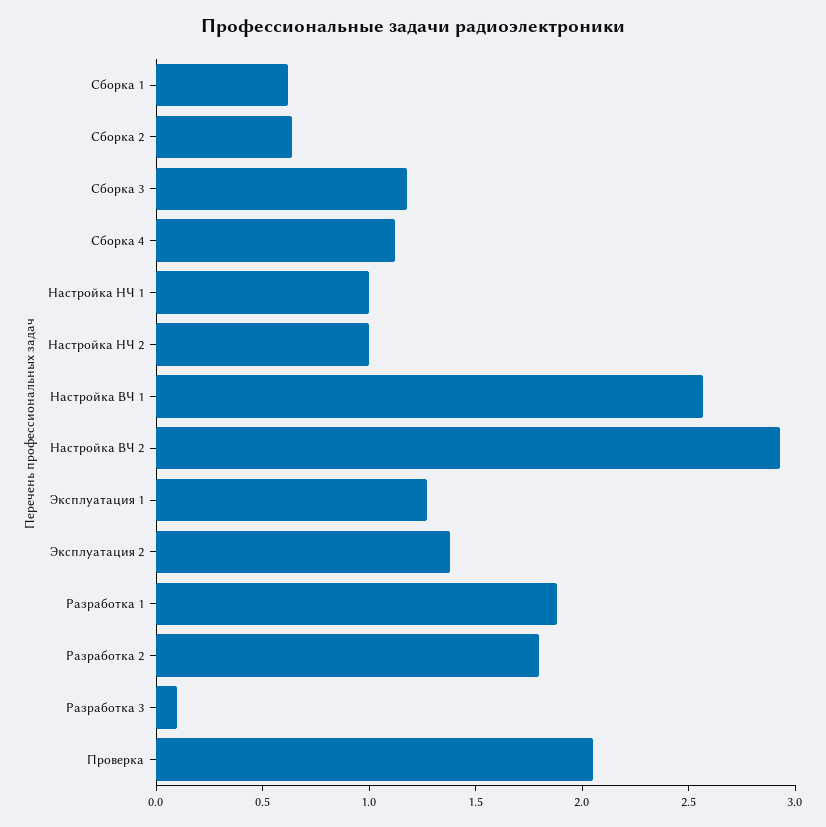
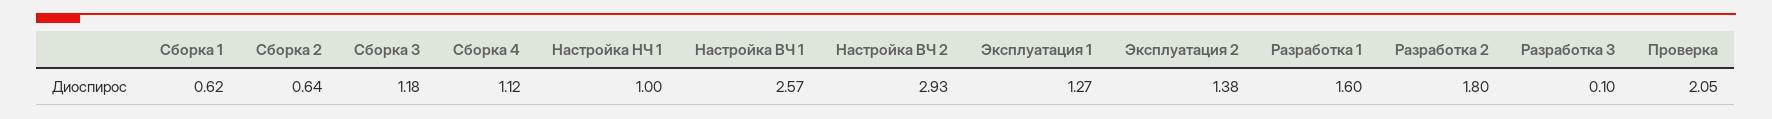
Настройка НЧ 2: 1 -> none
Разработка 1: 1.9 -> 1.6

